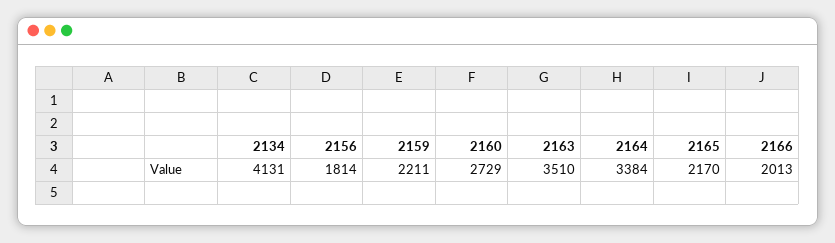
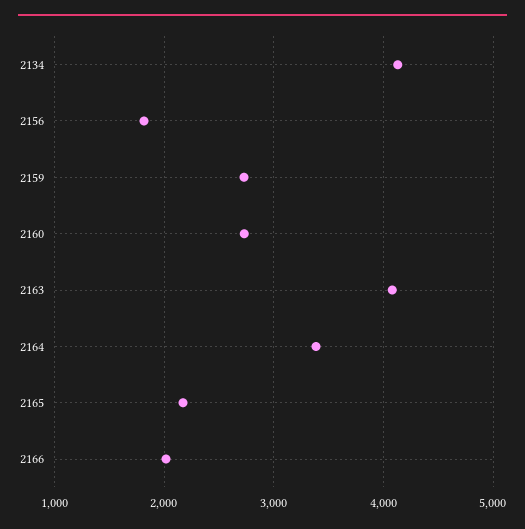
2159: 2211 -> 2700
2163: 3510 -> 4100

